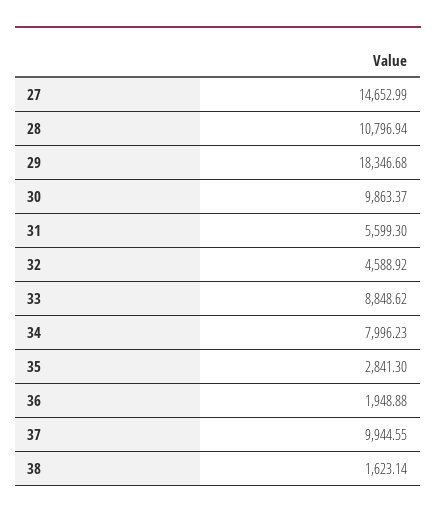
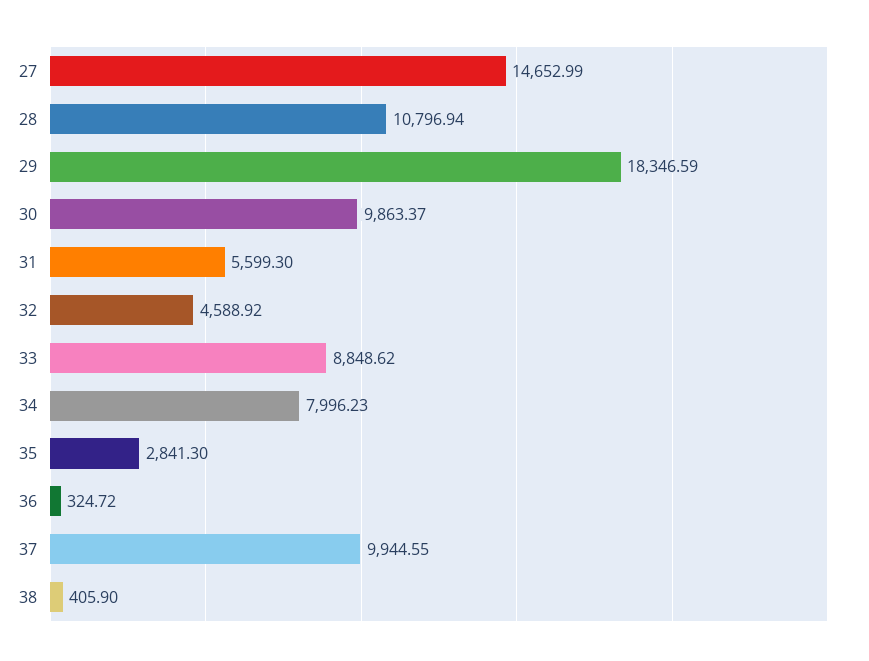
29: 18346.68 -> 18346.59
36: 1948.88 -> 324.72
38: 1623.14 -> 405.9

